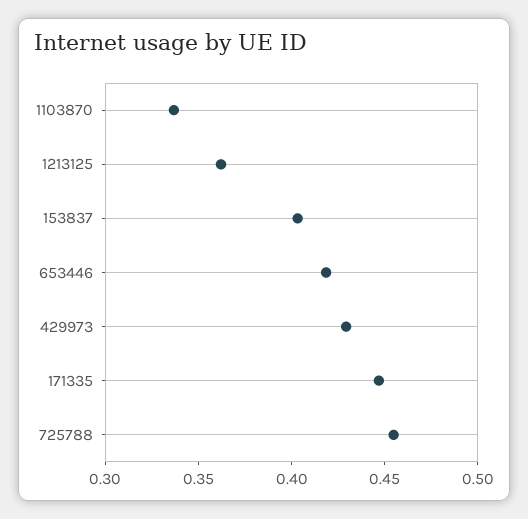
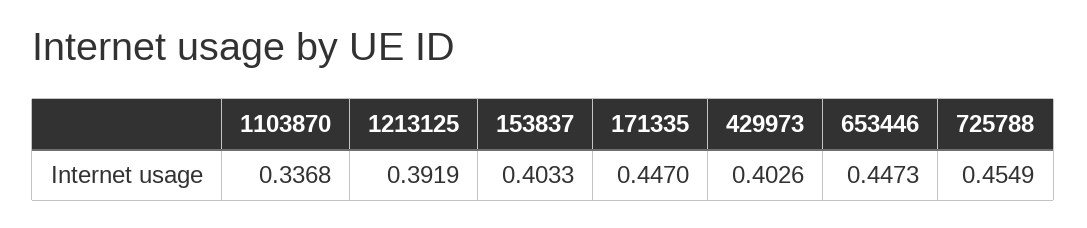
1213125: 0.36 -> 0.3919
653446: 0.42 -> 0.4473
429973: 0.43 -> 0.4026

